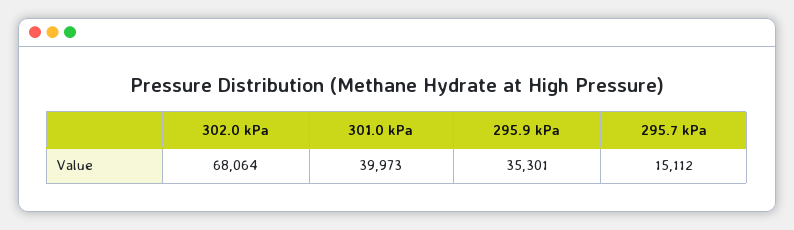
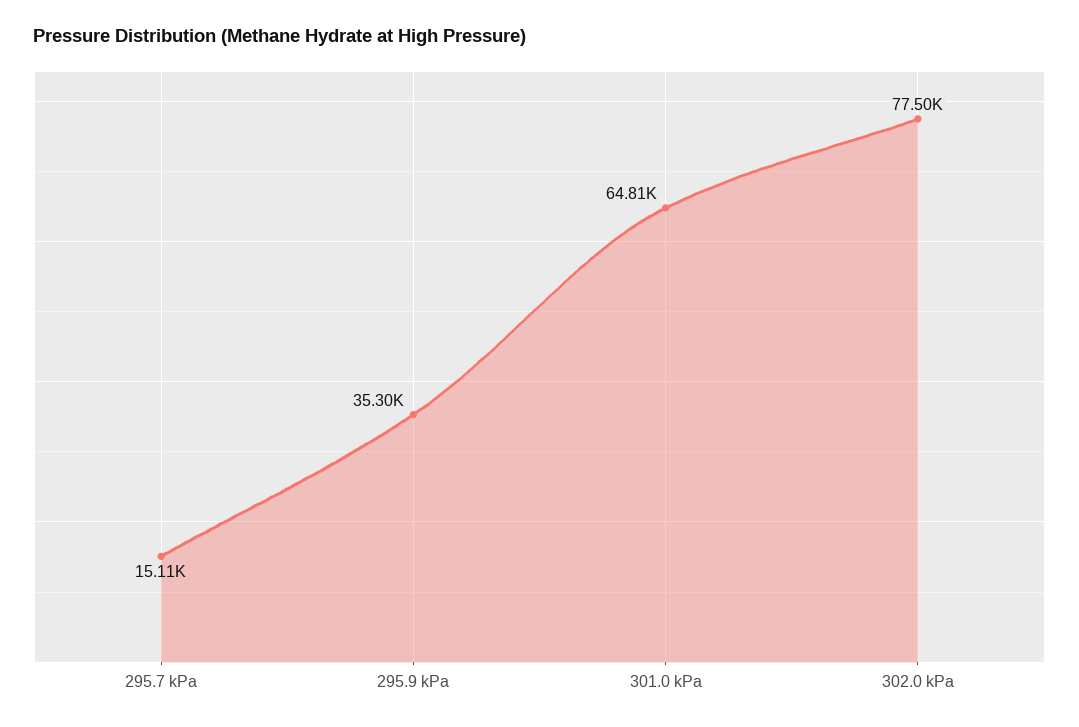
302.0 kPa: 68064 -> 77500
301.0 kPa: 39973 -> 64810

